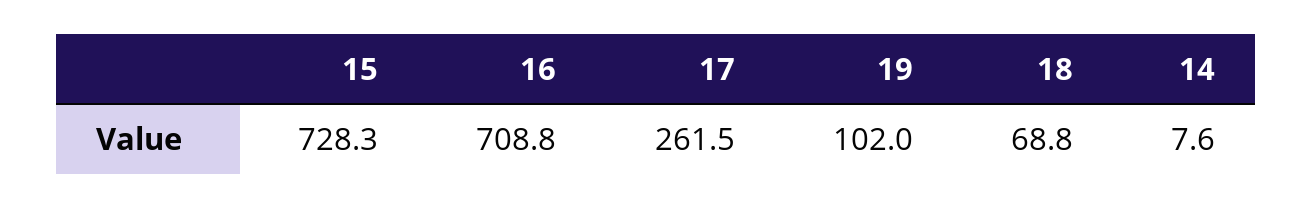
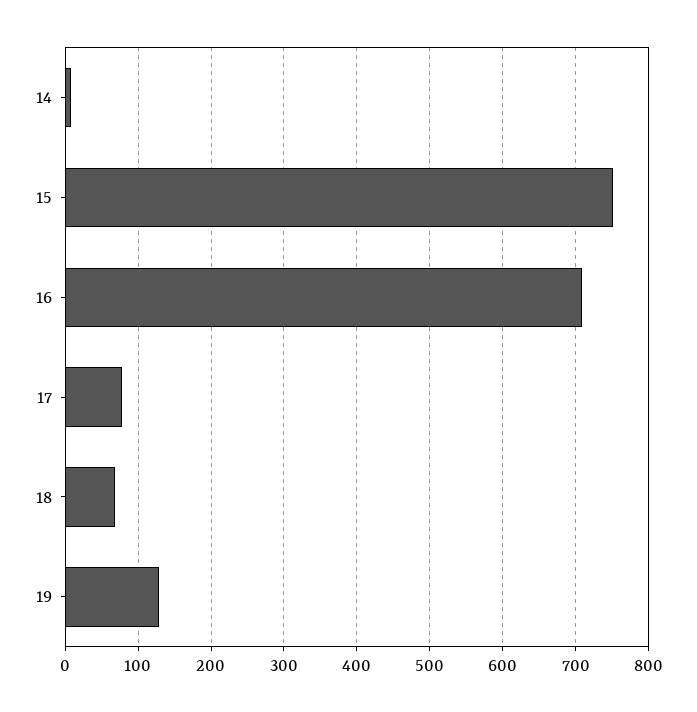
15: 728.3 -> 750
17: 261.5 -> 80
19: 102 -> 130

